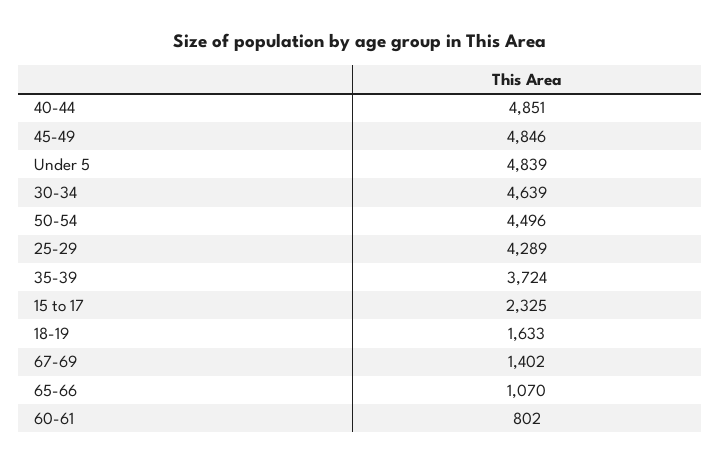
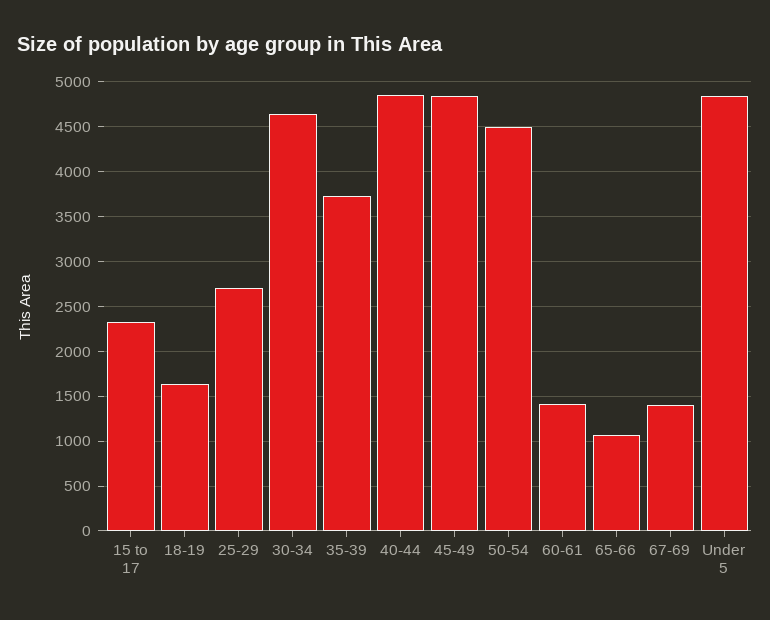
25-29: 4289 -> 2700
60-61: 802 -> 1400

